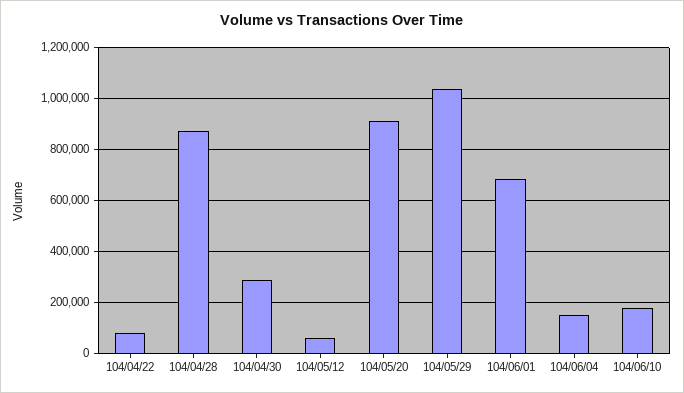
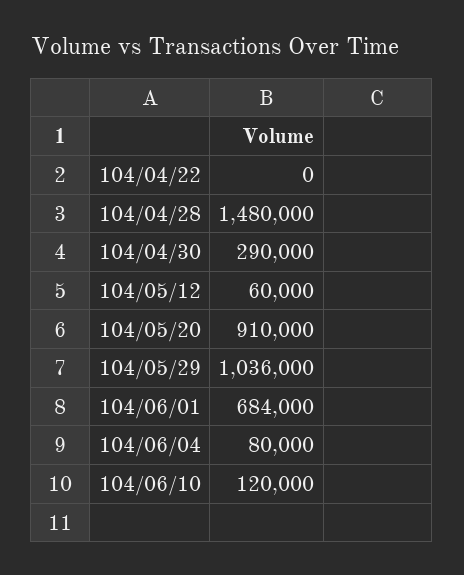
104/04/22: 75000 -> 0
104/04/28: 875000 -> 1480000
104/06/04: 150000 -> 80000
104/06/10: 175000 -> 120000

